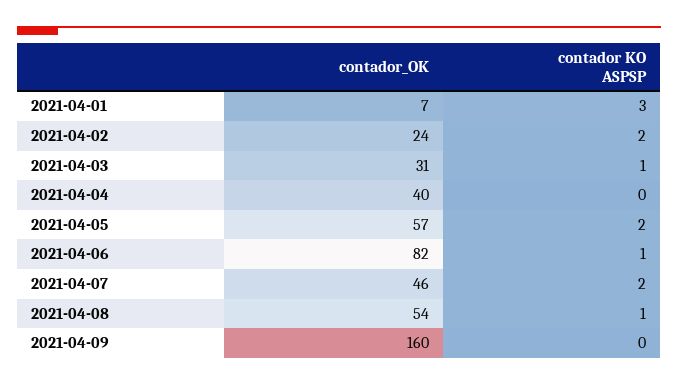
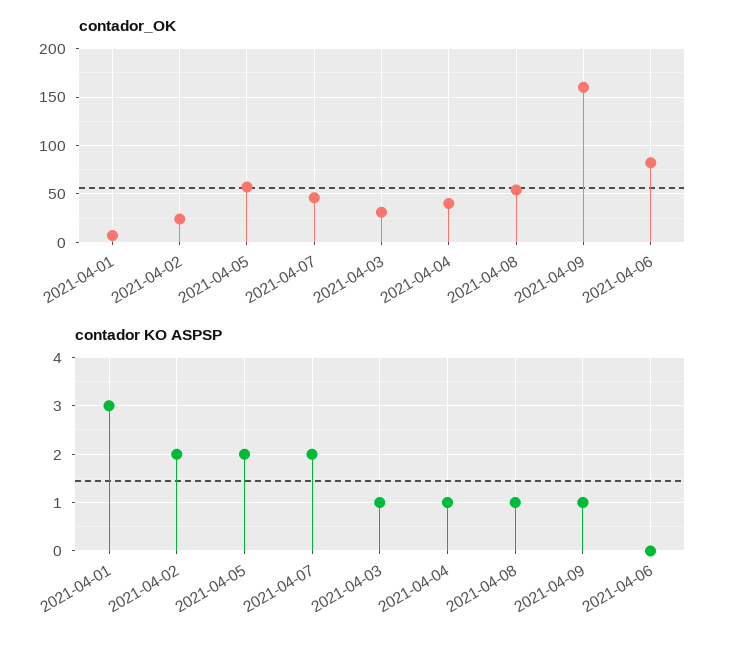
contador KO ASPSP, 2021-04-04: 0 -> 1
contador KO ASPSP, 2021-04-06: 1 -> 0
contador KO ASPSP, 2021-04-09: 0 -> 1

